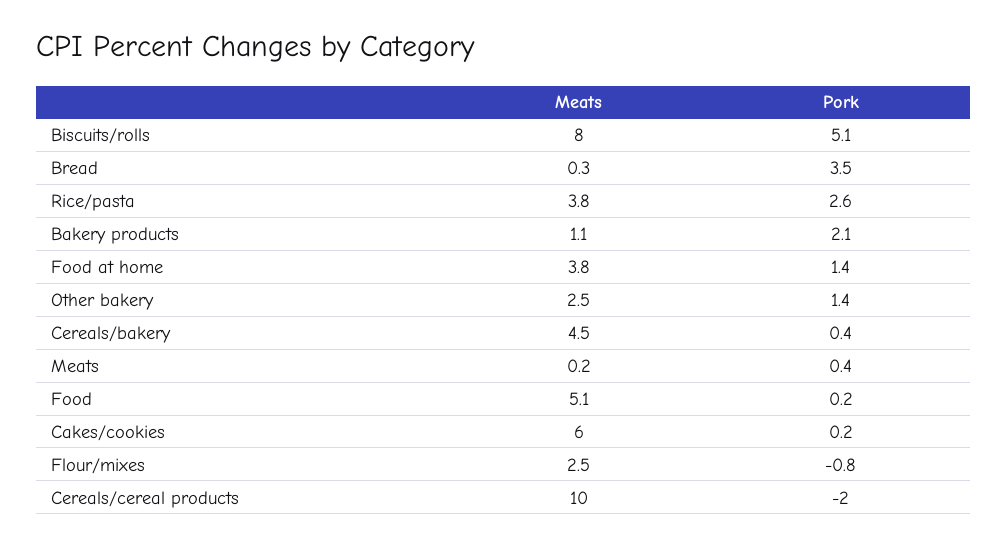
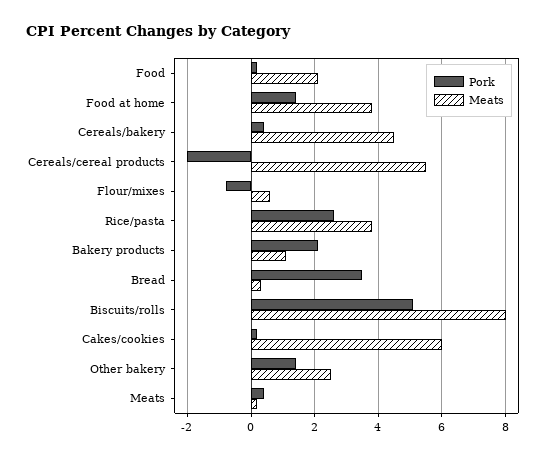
Meats, Food: 5.1 -> 2
Meats, Flour/mixes: 2.5 -> 0.5
Meats, Cereals/cereal products: 10 -> 5.5

